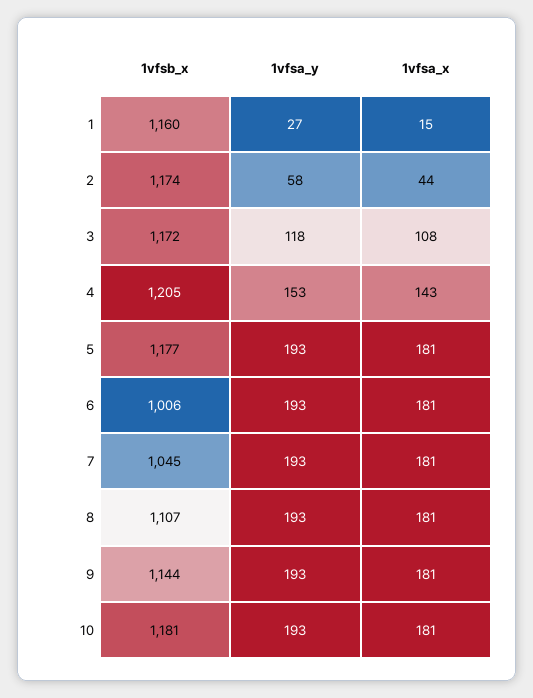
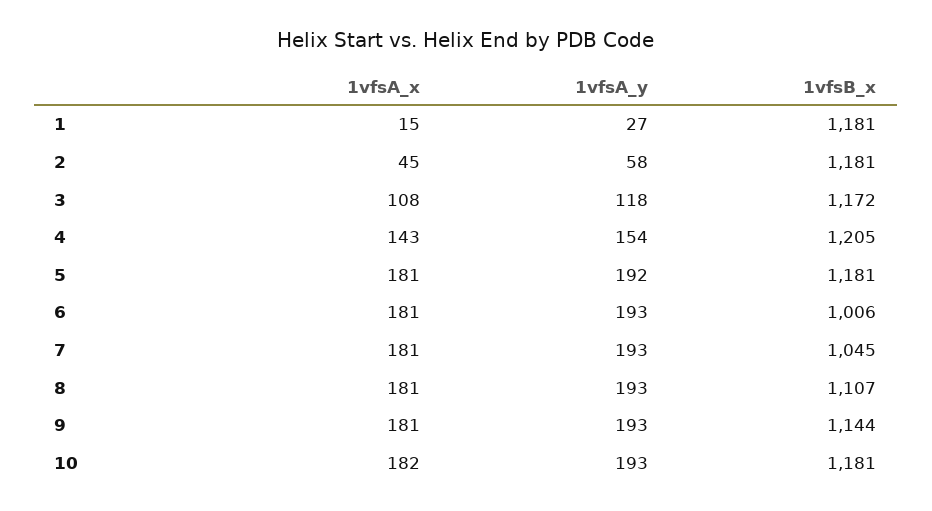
1vfsb_x, 1: 1160 -> 1181
1vfsb_x, 2: 1174 -> 1181
1vfsa_x, 2: 44 -> 45
1vfsa_y, 4: 153 -> 154
1vfsb_x, 5: 1177 -> 1181
1vfsa_y, 5: 193 -> 192
1vfsa_x, 10: 181 -> 182

